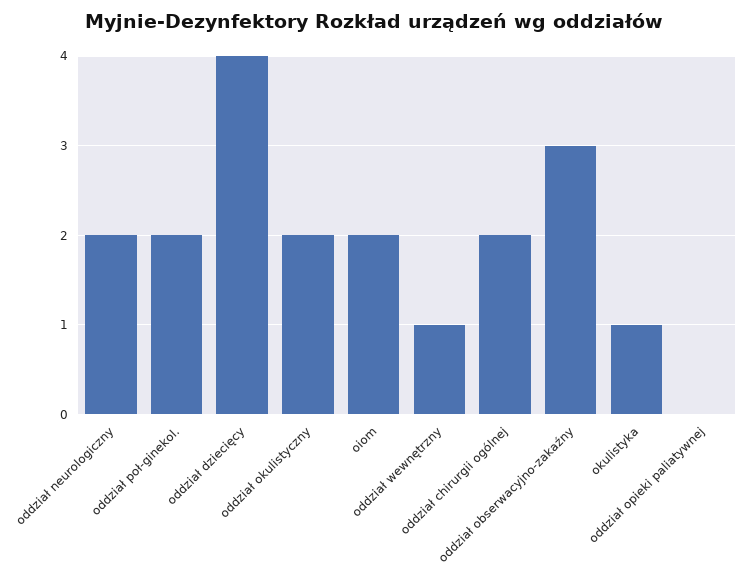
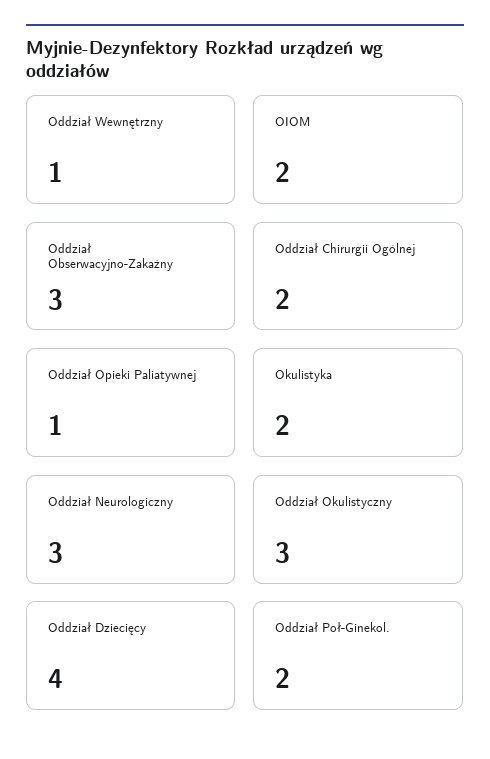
oddział neurologiczny: 2 -> 3
oddział okulistyczny: 2 -> 3
okulistyka: 1 -> 2
oddział opieki paliatywnej: 0 -> 1

